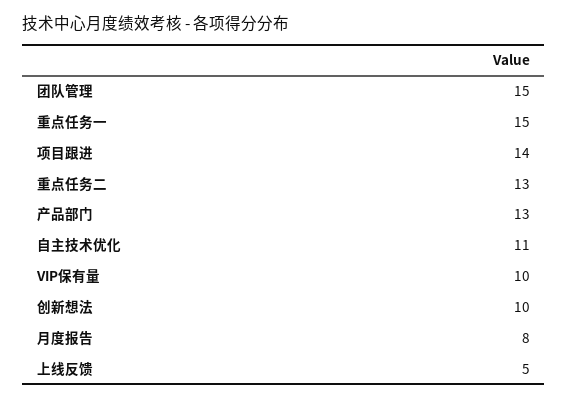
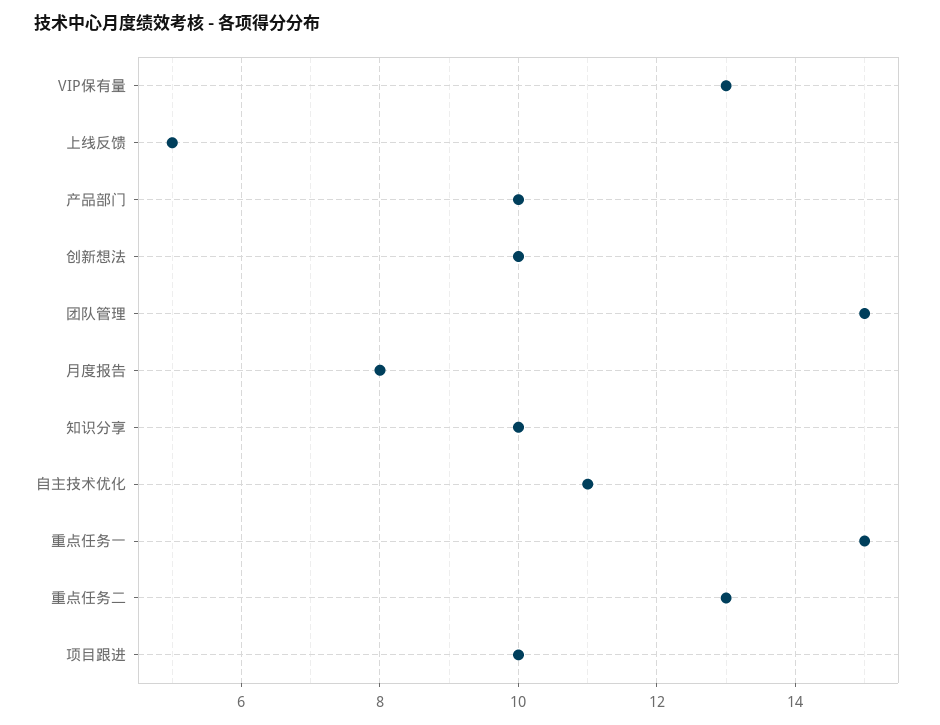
项目跟进: 14 -> 10
产品部门: 13 -> 10
VIP保有量: 10 -> 13
知识分享: none -> 10

